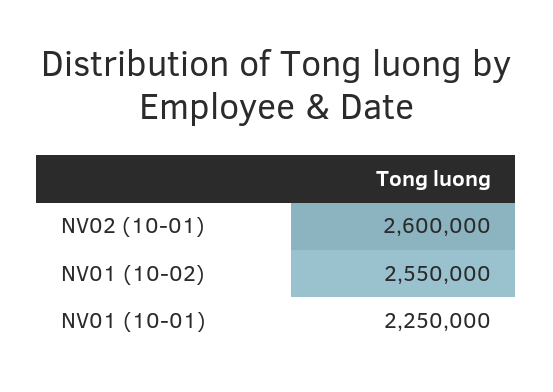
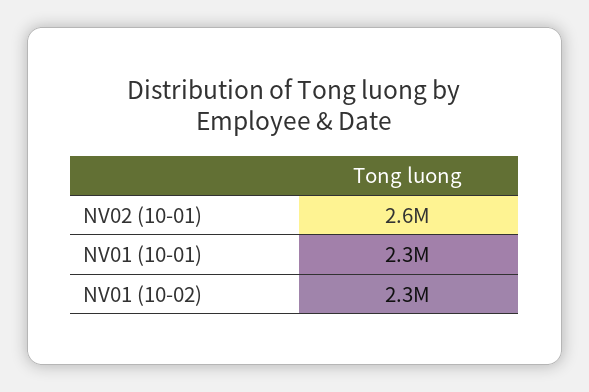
NV01 (10-02): 2550000 -> 2300000

